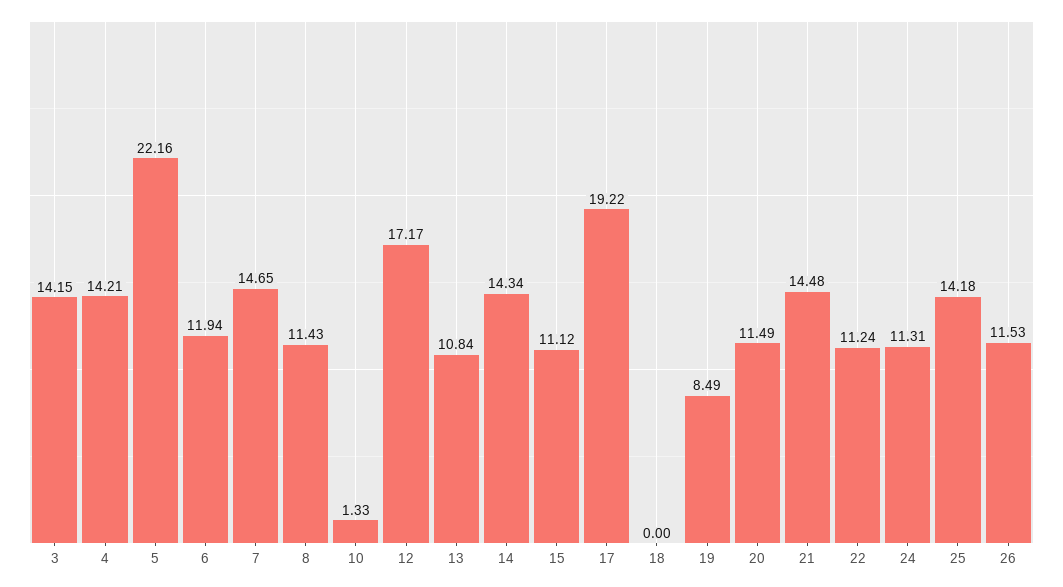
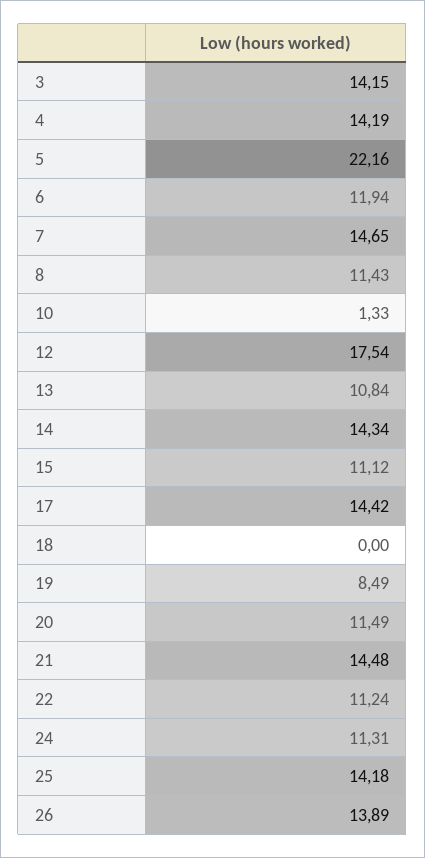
4: 14.21 -> 14.19
12: 17.17 -> 17.54
17: 19.22 -> 14.42
26: 11.53 -> 13.89

